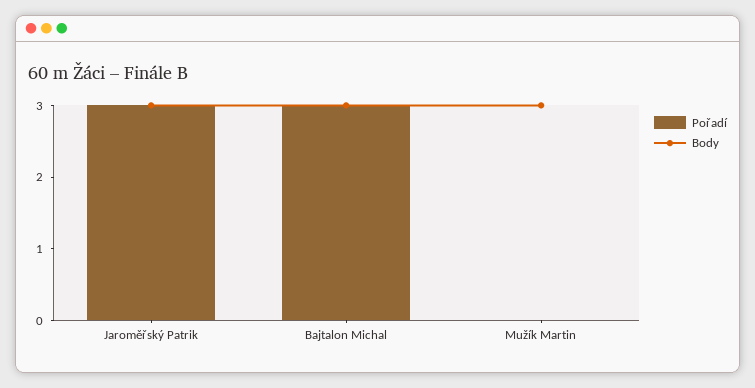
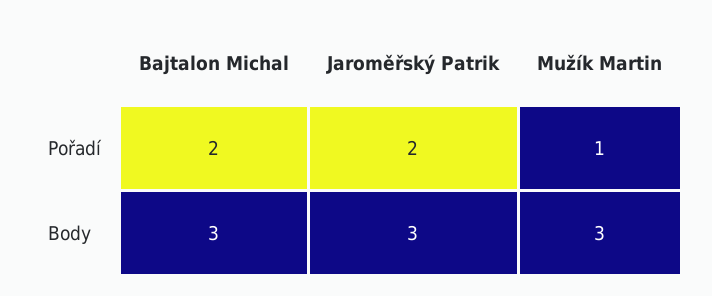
Pořadí, Jaroměřský Patrik: 3 -> 2
Pořadí, Bajtalon Michal: 3 -> 2
Pořadí, Mužík Martin: 0 -> 1

